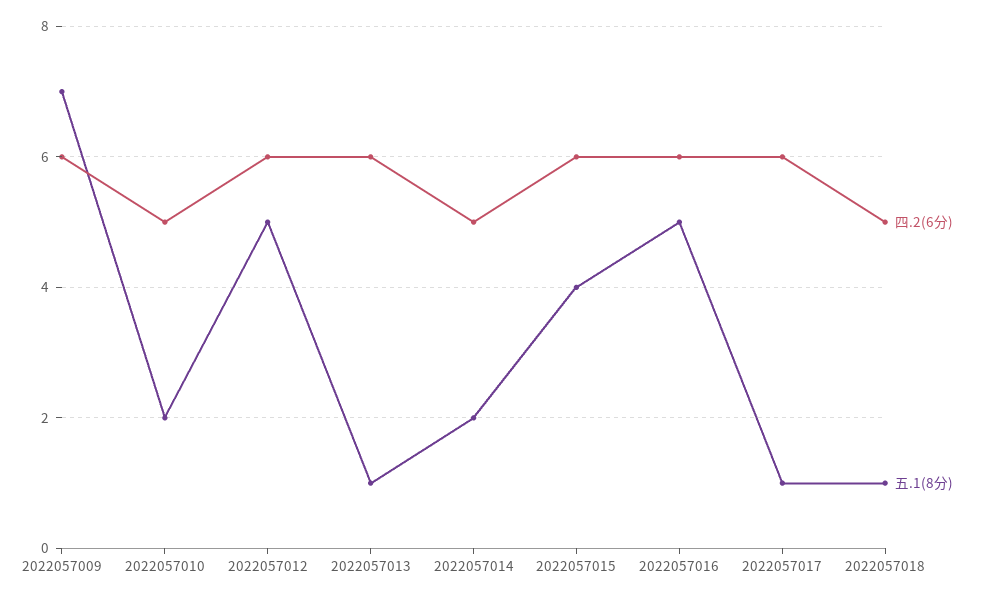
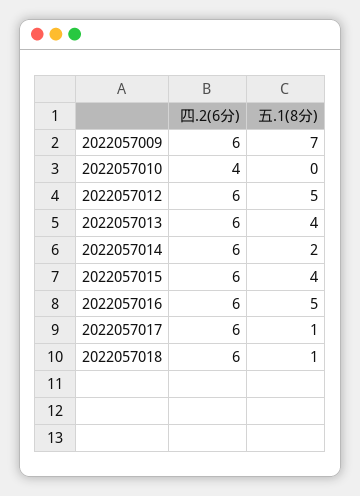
四.2(6分), 2022057010: 5 -> 4
五.1(8分), 2022057010: 2 -> 0
五.1(8分), 2022057013: 1 -> 4
四.2(6分), 2022057014: 5 -> 6
四.2(6分), 2022057018: 5 -> 6

